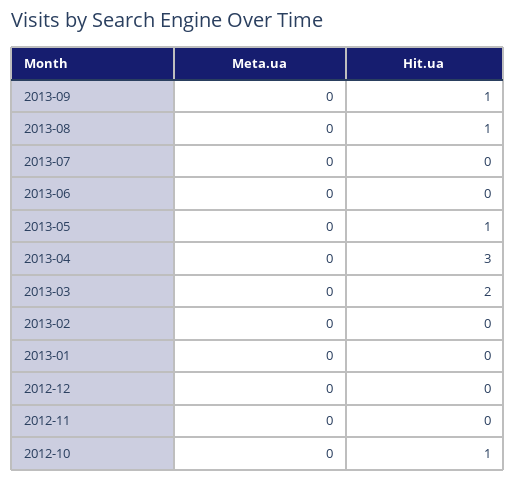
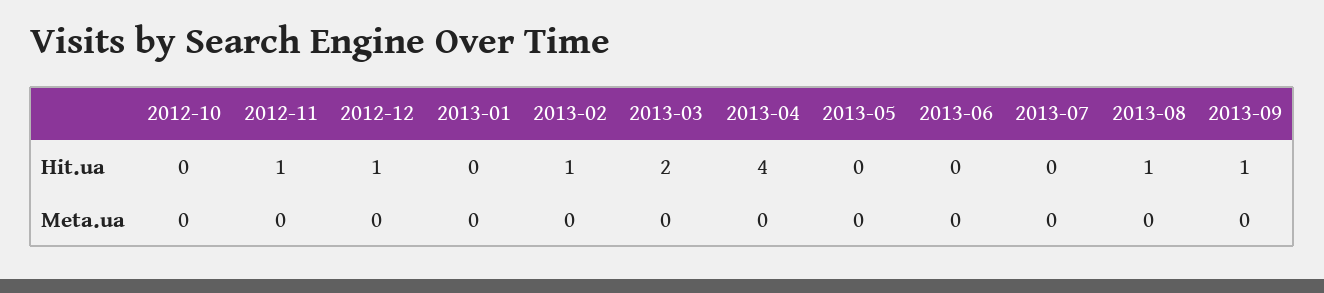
Hit.ua, 2013-05: 1 -> 0
Hit.ua, 2013-04: 3 -> 4
Hit.ua, 2013-02: 0 -> 1
Hit.ua, 2012-12: 0 -> 1
Hit.ua, 2012-11: 0 -> 1
Hit.ua, 2012-10: 1 -> 0

